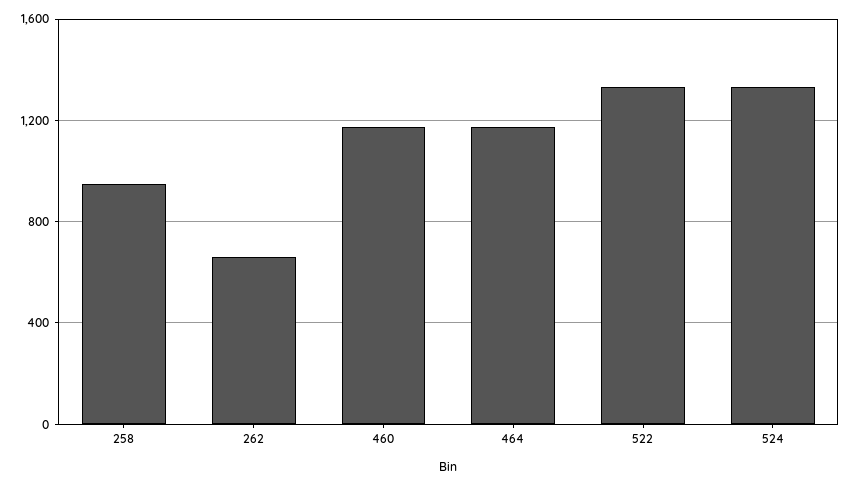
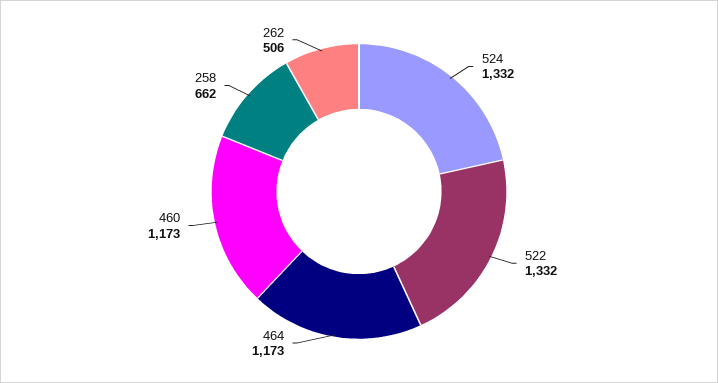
258: 950 -> 662
262: 650 -> 506

